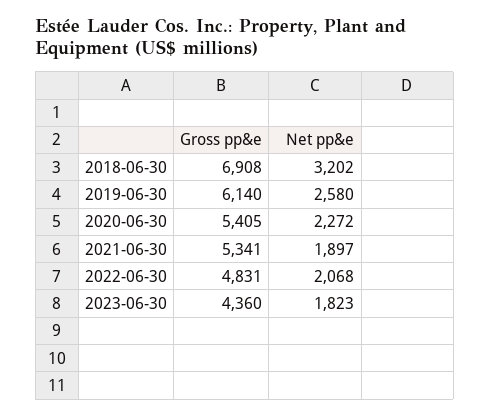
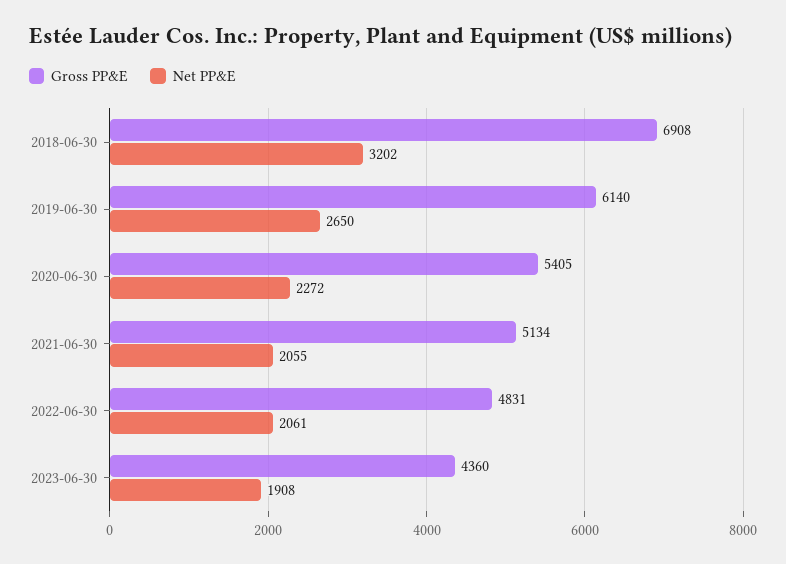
Net pp&e, 2019-06-30: 2580 -> 2650
Gross pp&e, 2021-06-30: 5341 -> 5134
Net pp&e, 2021-06-30: 1897 -> 2055
Net pp&e, 2022-06-30: 2068 -> 2061
Net pp&e, 2023-06-30: 1823 -> 1908

